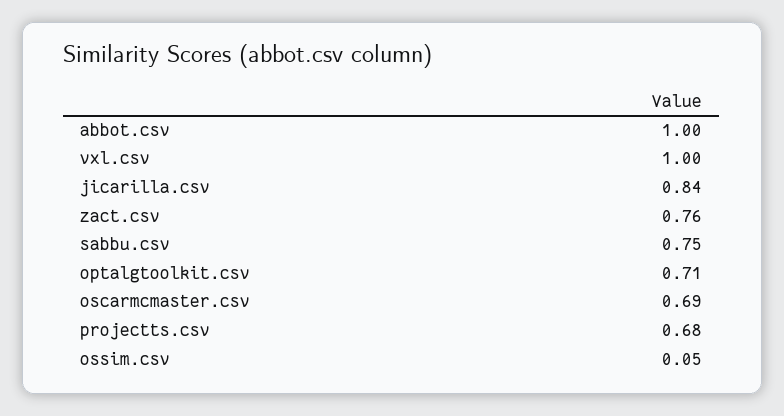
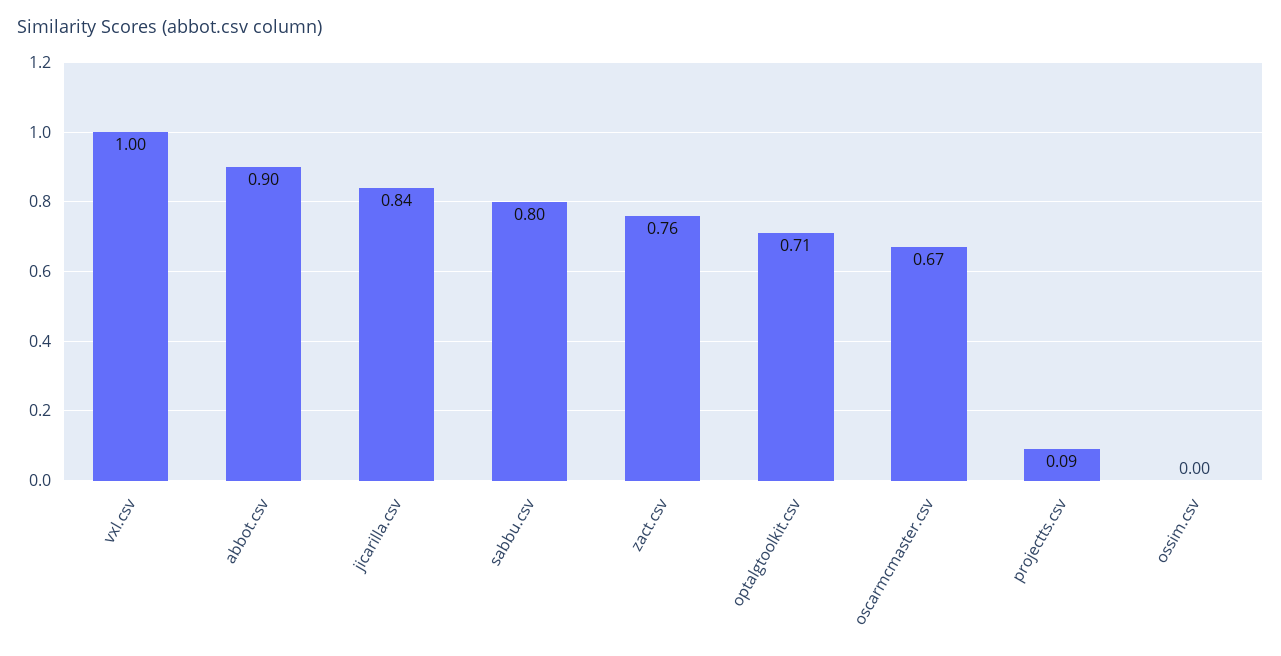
abbot.csv: 1 -> 0.9
sabbu.csv: 0.75 -> 0.8
oscarmcmaster.csv: 0.69 -> 0.67
projectts.csv: 0.68 -> 0.09
ossim.csv: 0.05 -> 0

